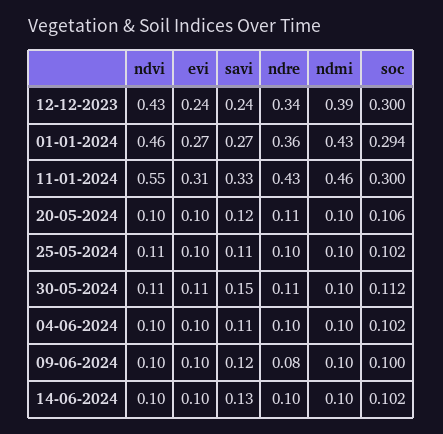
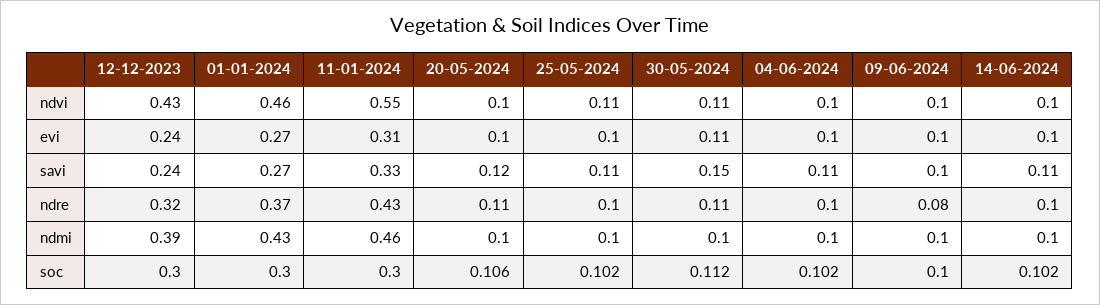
ndre, 12-12-2023: 0.34 -> 0.32
ndre, 01-01-2024: 0.36 -> 0.37
soc, 01-01-2024: 0.294 -> 0.3
savi, 09-06-2024: 0.12 -> 0.1
savi, 14-06-2024: 0.13 -> 0.11

